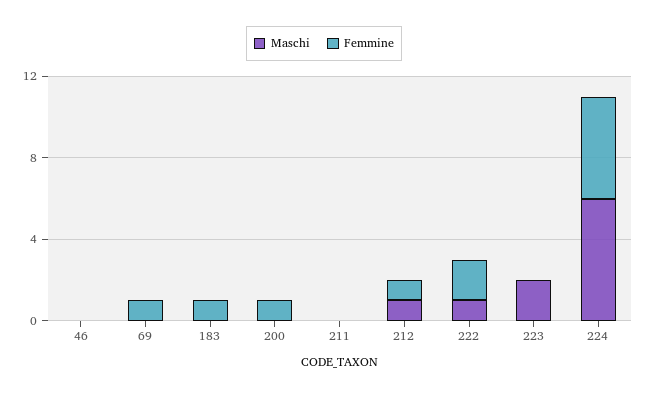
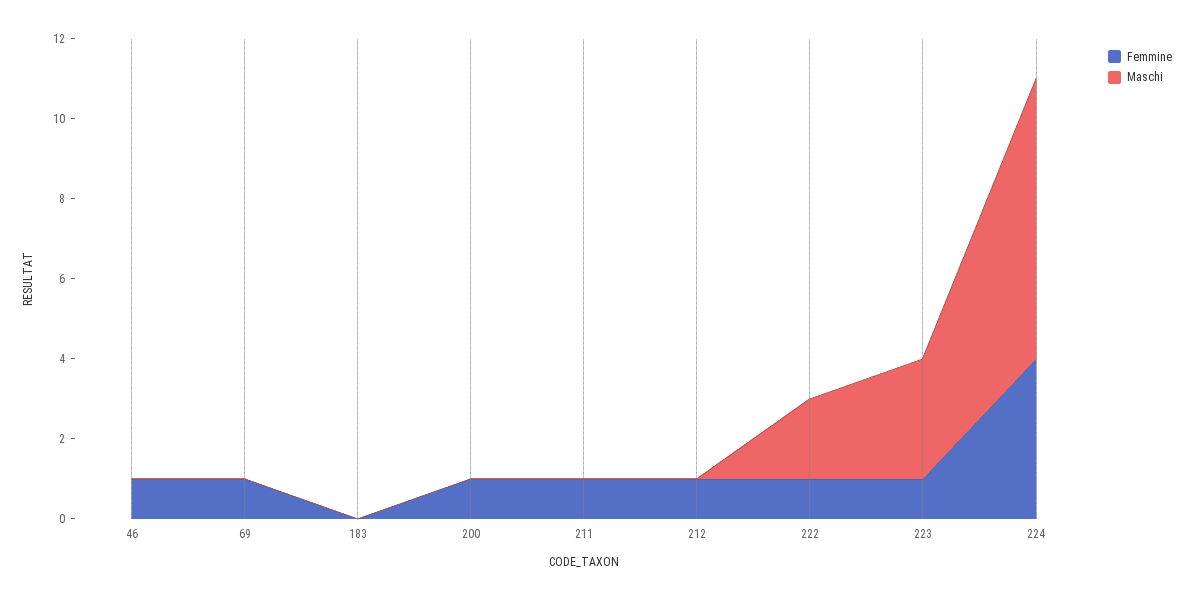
Femmine, 46: 0 -> 1
Femmine, 183: 1 -> 0
Femmine, 211: 0 -> 1
Maschi, 212: 1 -> 0
Maschi, 222: 1 -> 2
Femmine, 222: 2 -> 1
Maschi, 223: 2 -> 3
Femmine, 223: 0 -> 1
Maschi, 224: 6 -> 7
Femmine, 224: 5 -> 4

